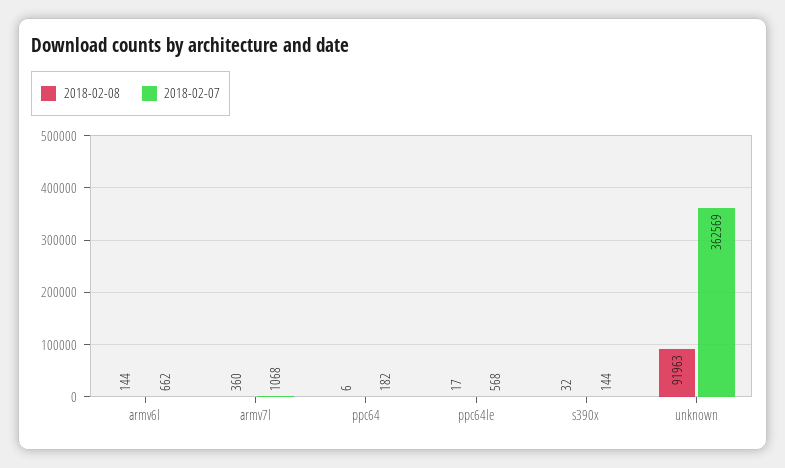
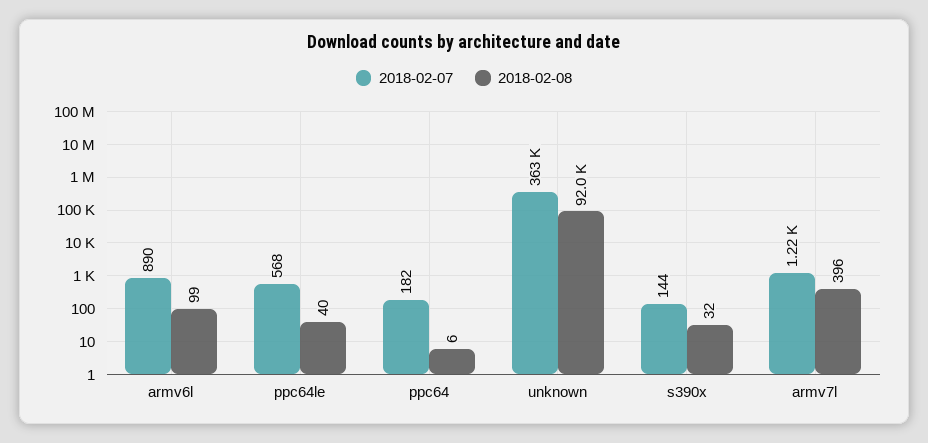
2018-02-08, armv6l: 144 -> 99
2018-02-07, armv6l: 662 -> 890
2018-02-08, armv7l: 360 -> 396
2018-02-07, armv7l: 1068 -> 1220
2018-02-08, ppc64le: 17 -> 40

